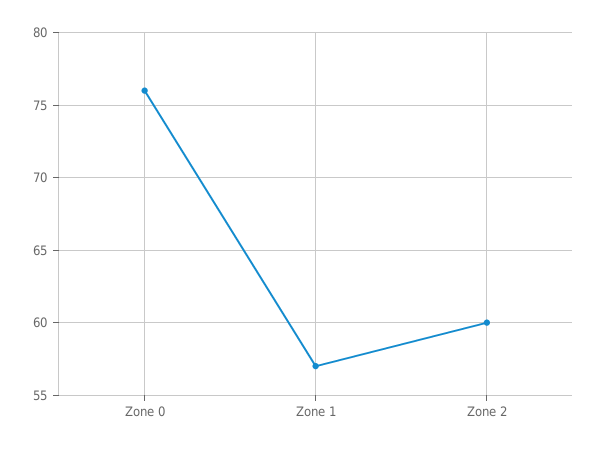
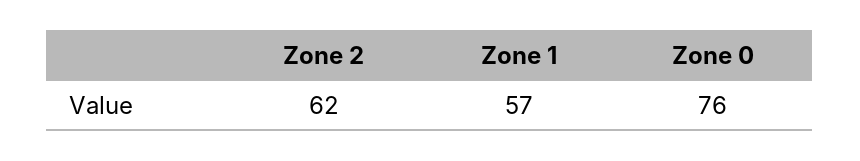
Zone 2: 60 -> 62

